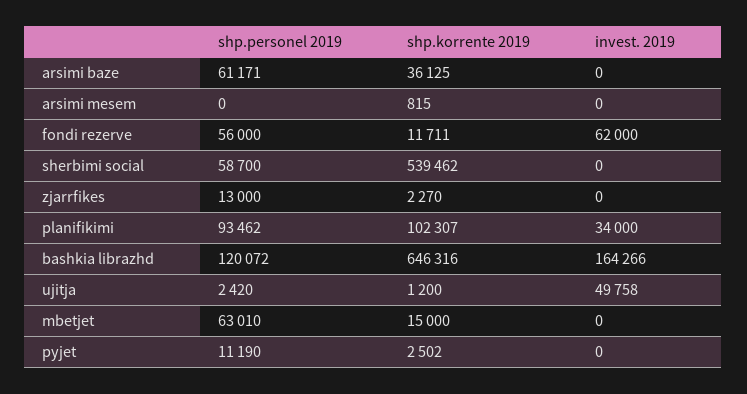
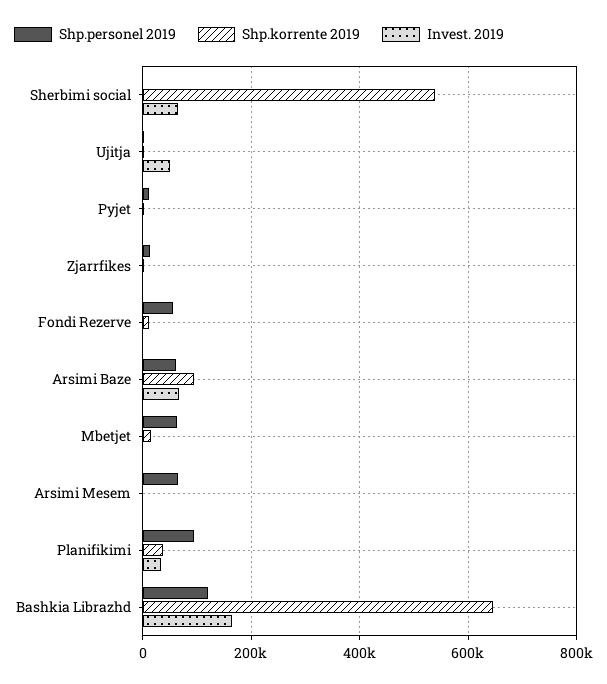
shp.korrente 2019, arsimi baze: 36125 -> 100000
invest. 2019, arsimi baze: 0 -> 60000
shp.personel 2019, arsimi mesem: 0 -> 60000
invest. 2019, fondi rezerve: 62000 -> 0
shp.personel 2019, sherbimi social: 58700 -> 0
invest. 2019, sherbimi social: 0 -> 60000
shp.korrente 2019, planifikimi: 102307 -> 40000

